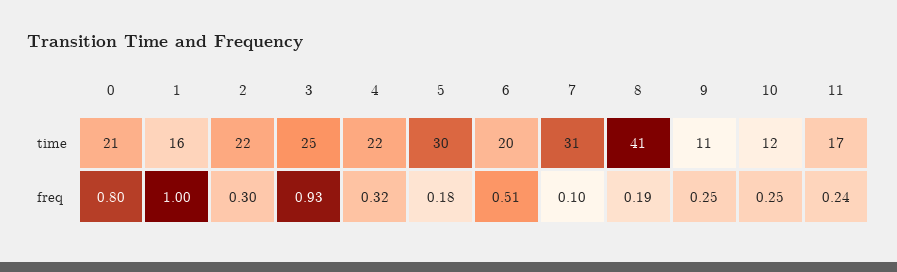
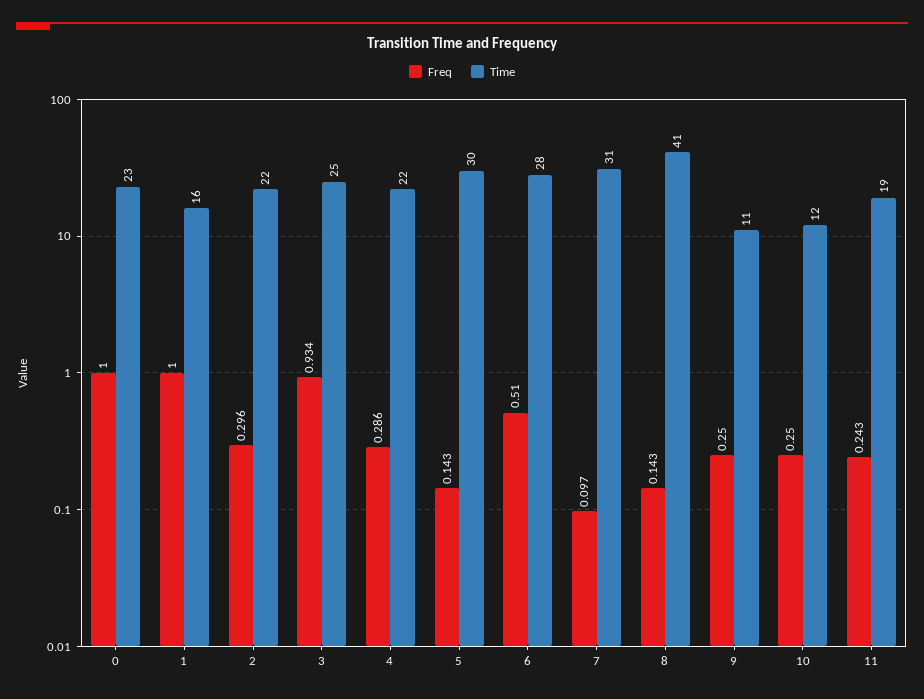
time, 0: 21 -> 23
time, 6: 20 -> 28
time, 11: 17 -> 19
freq, 0: 0.8 -> 1
freq, 4: 0.32 -> 0.286
freq, 5: 0.18 -> 0.143
freq, 8: 0.19 -> 0.143

